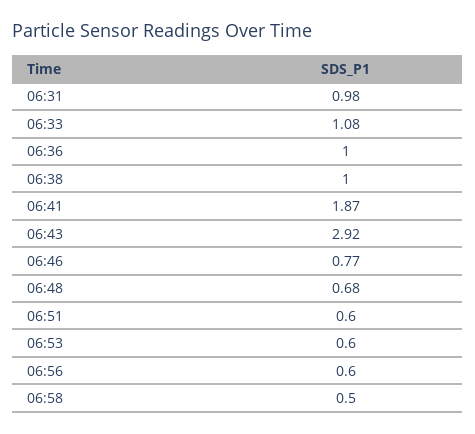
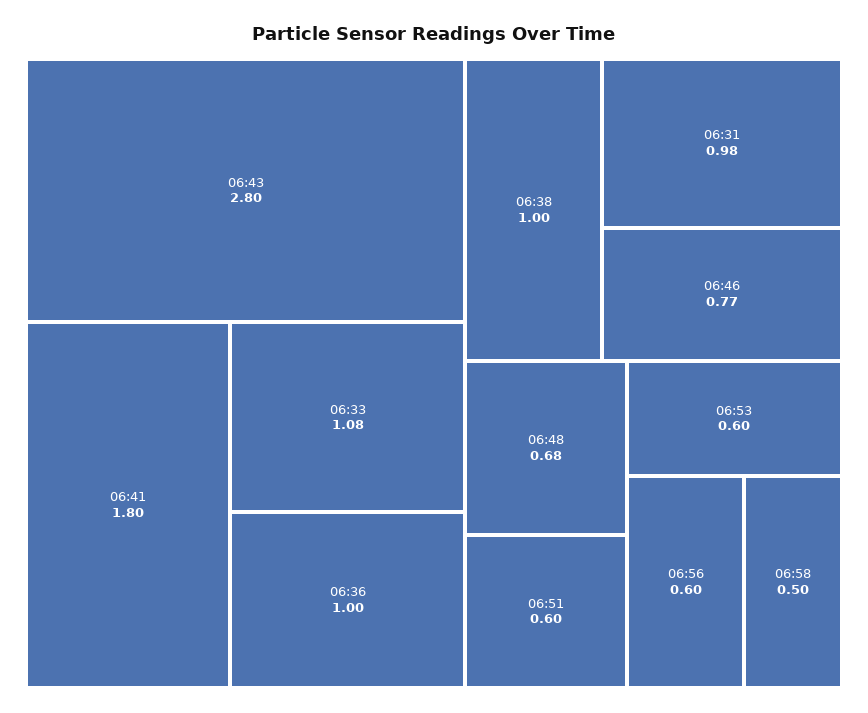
06:41: 1.87 -> 1.8
06:43: 2.92 -> 2.8

